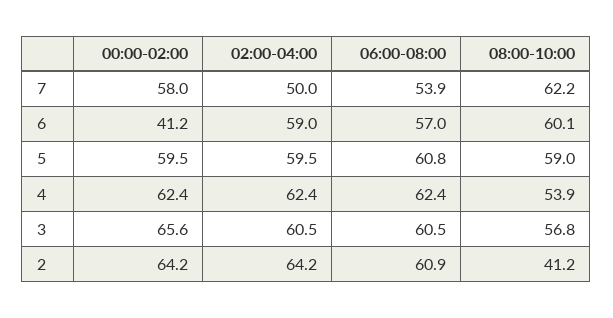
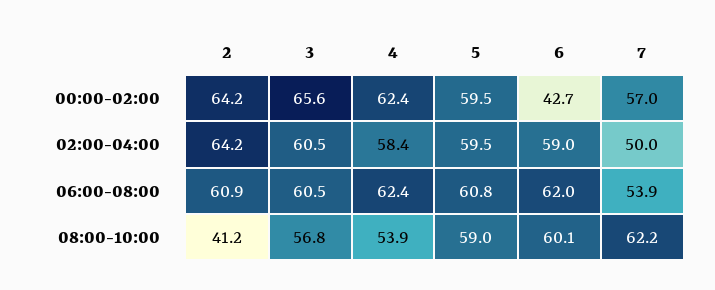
00:00-02:00, 7: 58 -> 57
00:00-02:00, 6: 41.2 -> 42.7
06:00-08:00, 6: 57 -> 62
02:00-04:00, 4: 62.4 -> 58.4

